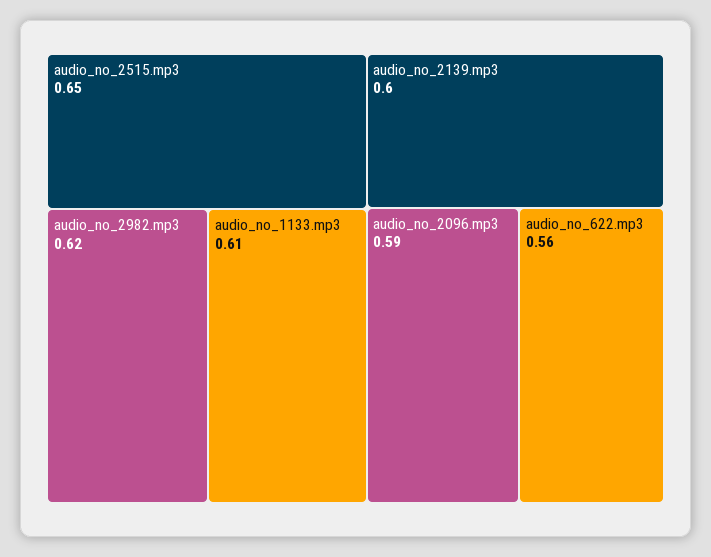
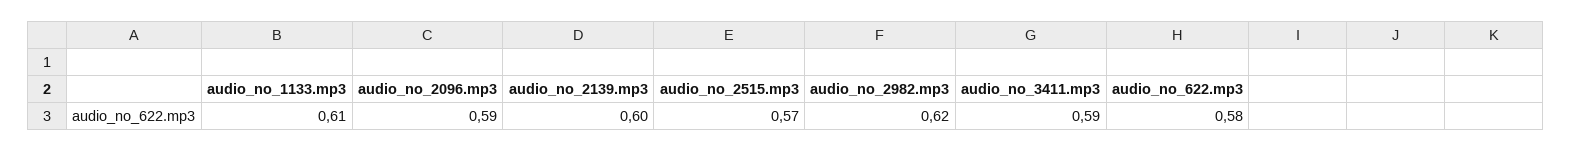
audio_no_2515.mp3: 0.65 -> 0.57
audio_no_622.mp3: 0.56 -> 0.58
audio_no_3411.mp3: none -> 0.59

